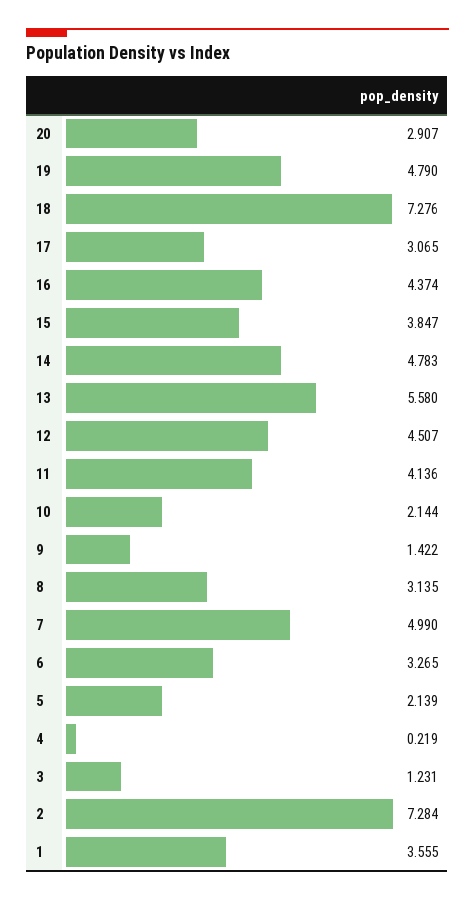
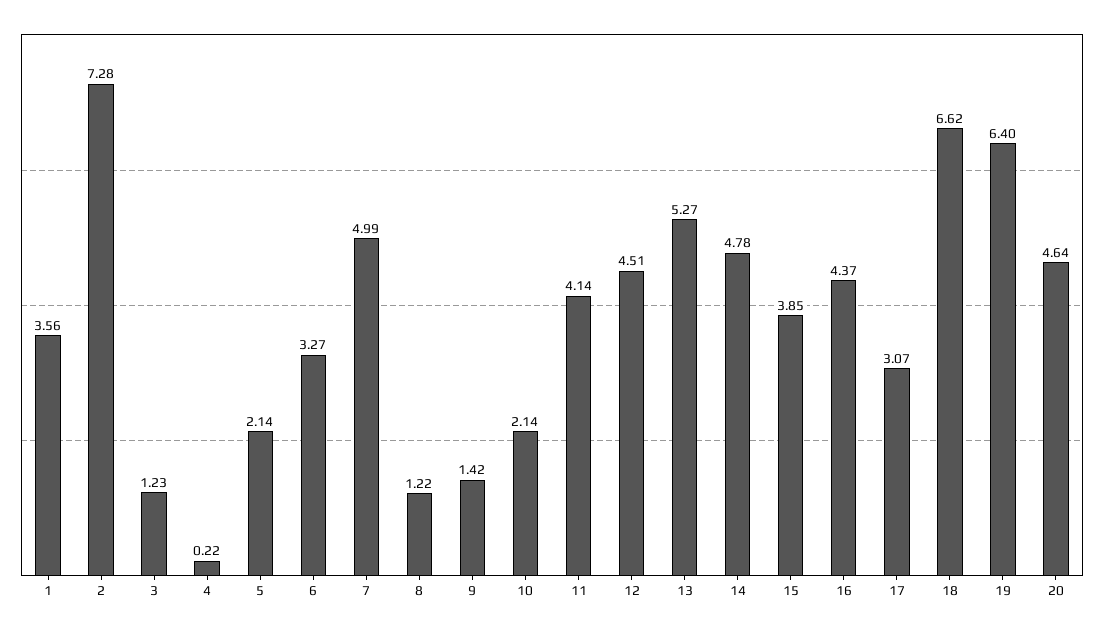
20: 2.907 -> 4.64
19: 4.79 -> 6.4
18: 7.276 -> 6.62
13: 5.58 -> 5.27
8: 3.135 -> 1.22

